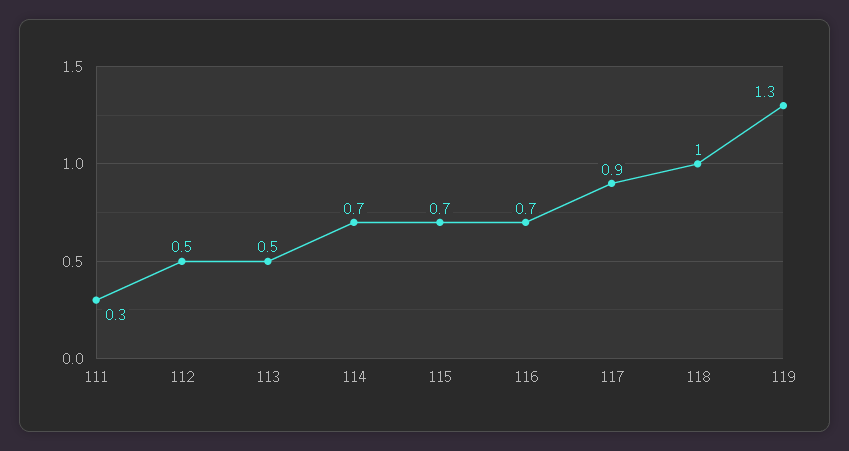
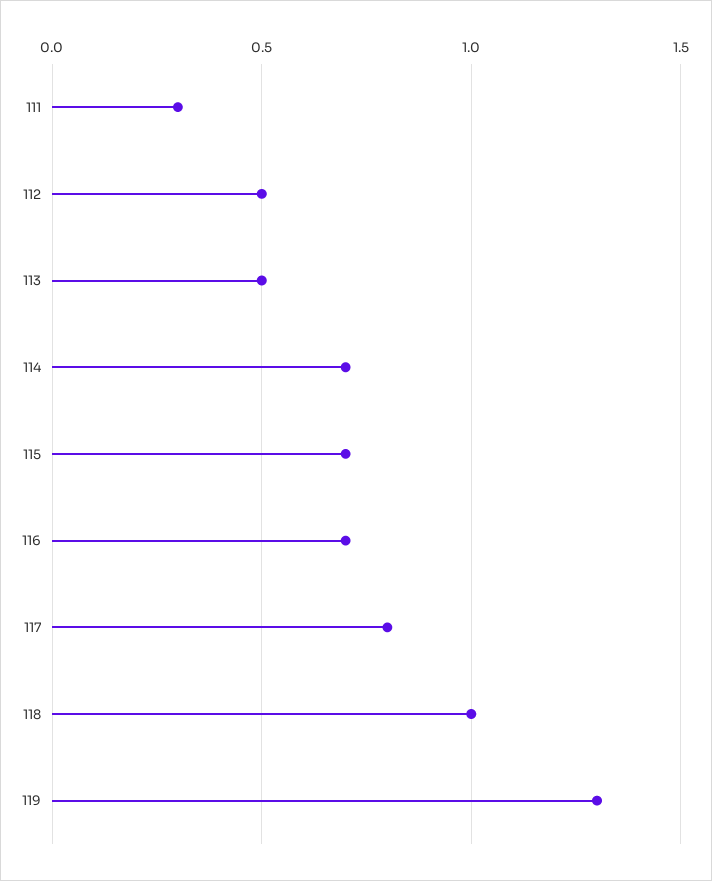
117: 0.9 -> 0.8

